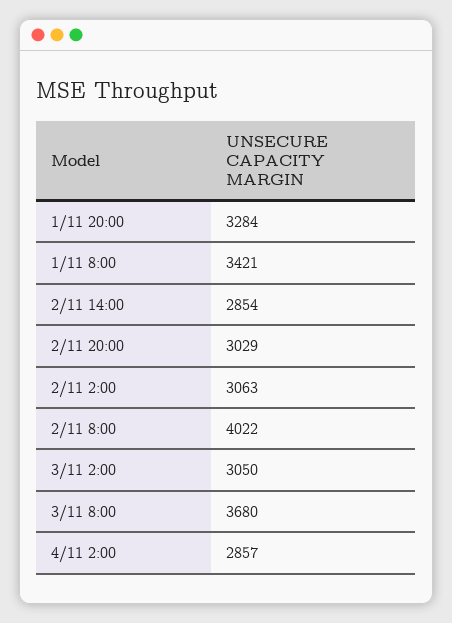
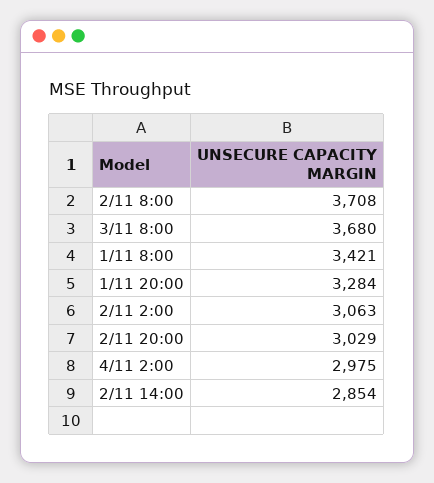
2/11 8:00: 4022 -> 3708
3/11 2:00: 3050 -> none
4/11 2:00: 2857 -> 2975

